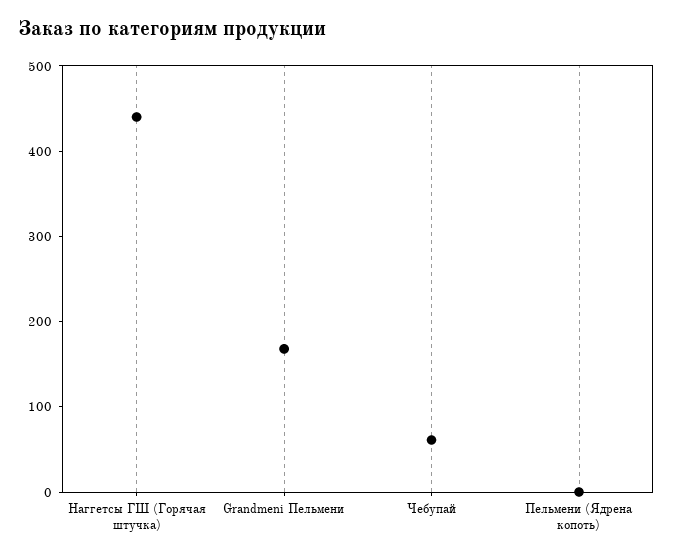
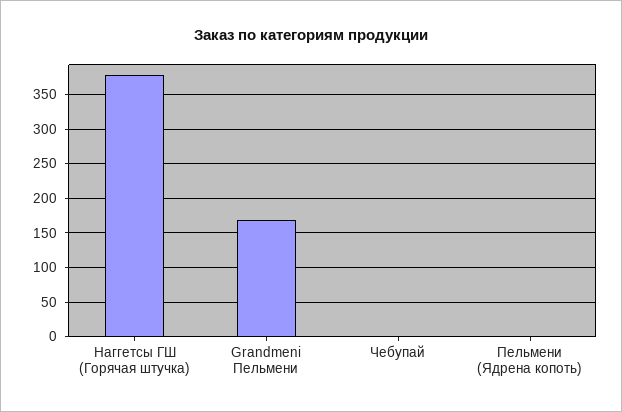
Наггетсы ГШ (Горячая штучка): 440 -> 380
Чебупай: 60 -> 0

